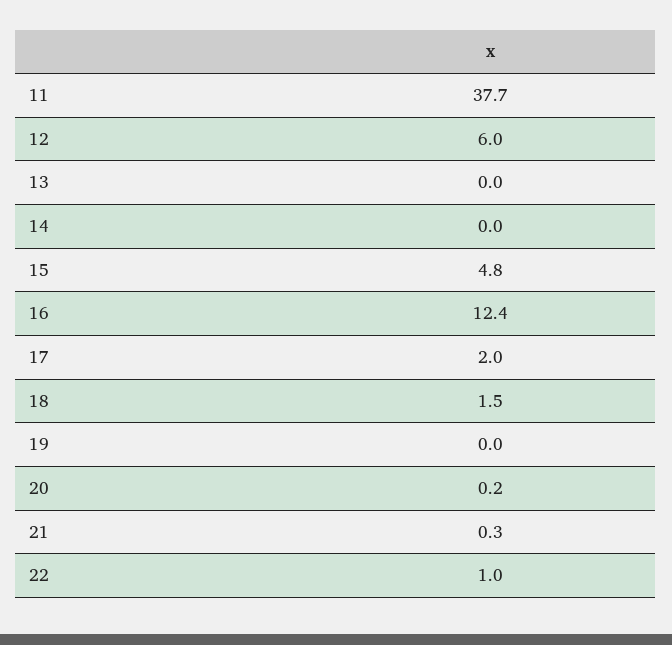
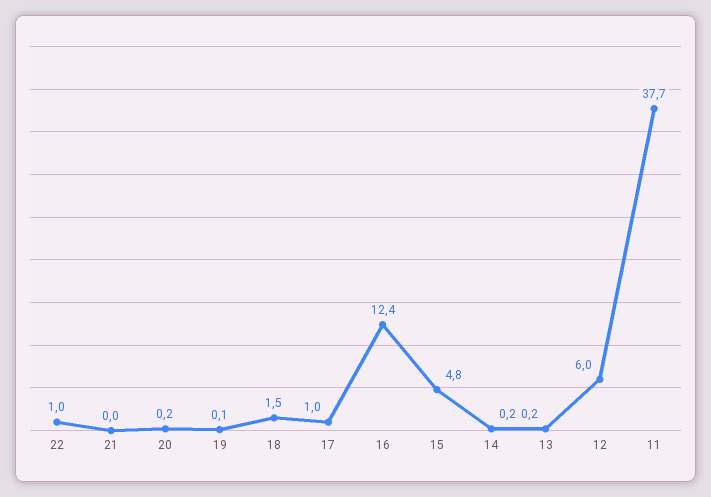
13: 0 -> 0.2
14: 0 -> 0.2
17: 2 -> 1
19: 0 -> 0.1
21: 0.3 -> 0

